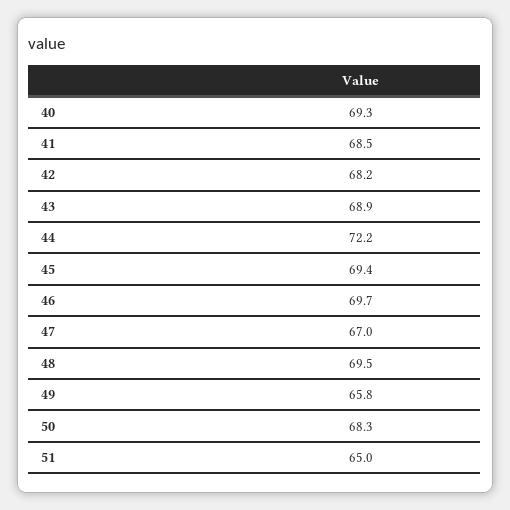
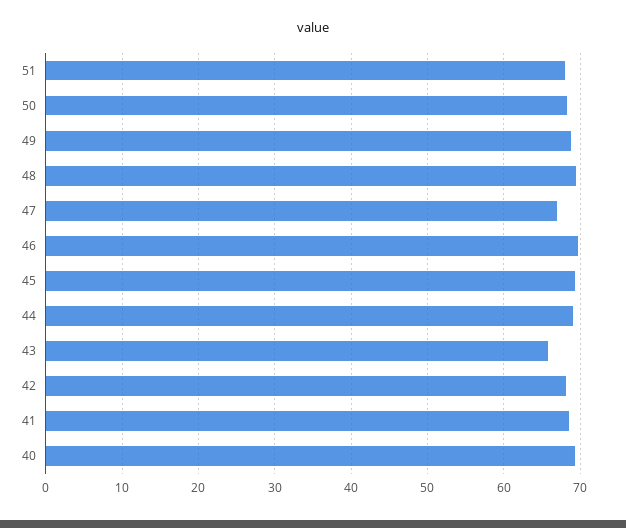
43: 68.9 -> 66
44: 72.2 -> 69
49: 65.8 -> 69
51: 65 -> 68

